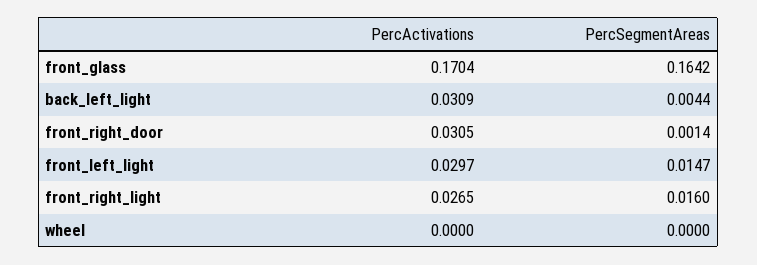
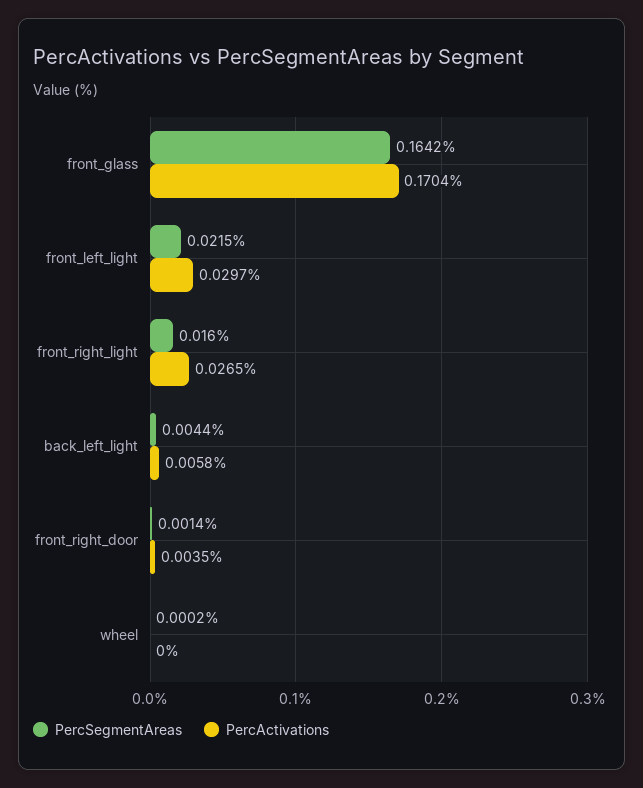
PercActivations, back_left_light: 0.0309 -> 0.0058
PercActivations, front_right_door: 0.0305 -> 0.0035
PercSegmentAreas, front_left_light: 0.0147 -> 0.0215
PercSegmentAreas, wheel: 0 -> 0.0002

